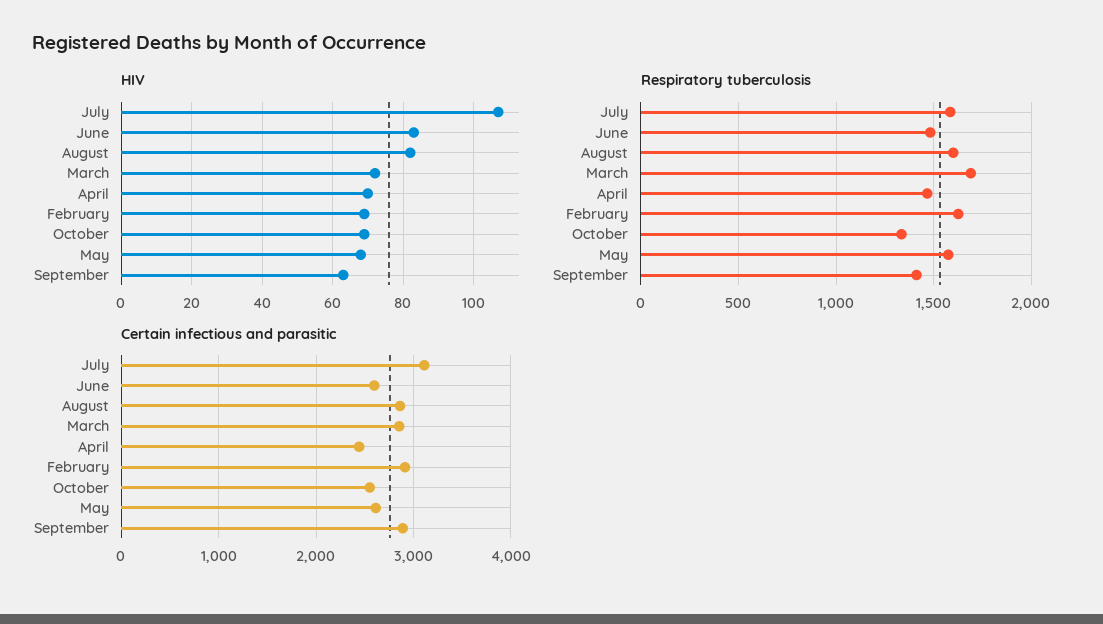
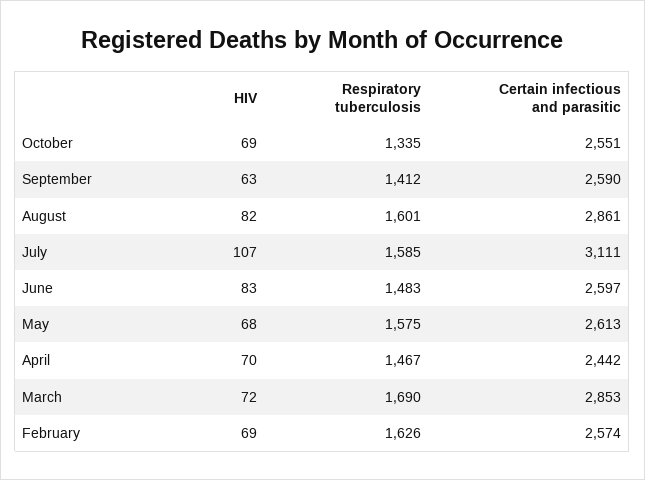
Certain infectious and parasitic, February: 2900 -> 2574
Certain infectious and parasitic, September: 2900 -> 2590

